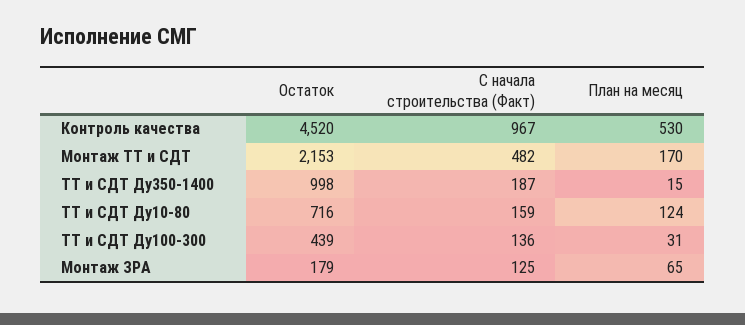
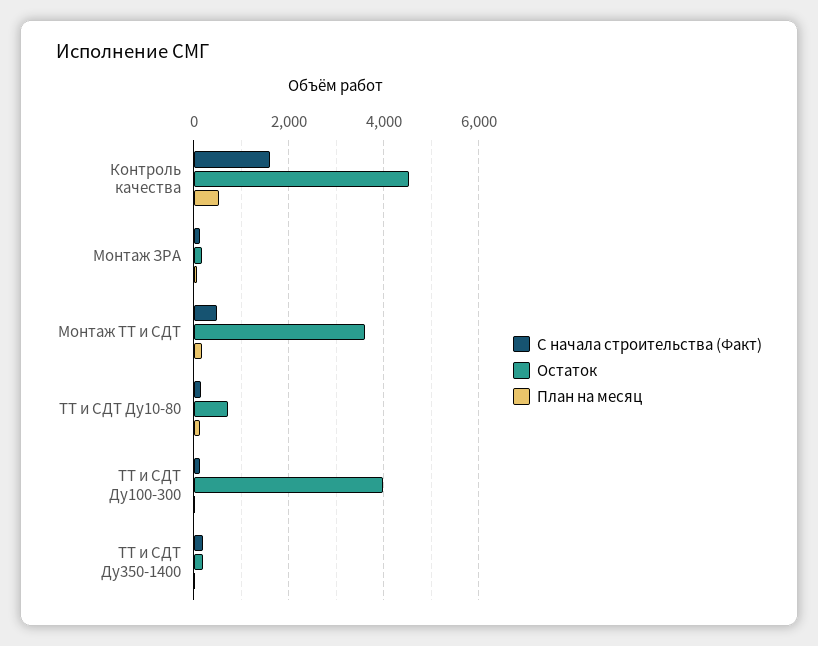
С начала строительства (Факт), Контроль качества: 967 -> 1600
Остаток, Монтаж ТТ и СДТ: 2153 -> 3600
Остаток, ТТ и СДТ Ду350-1400: 998 -> 200
Остаток, ТТ и СДТ Ду100-300: 439 -> 4000

